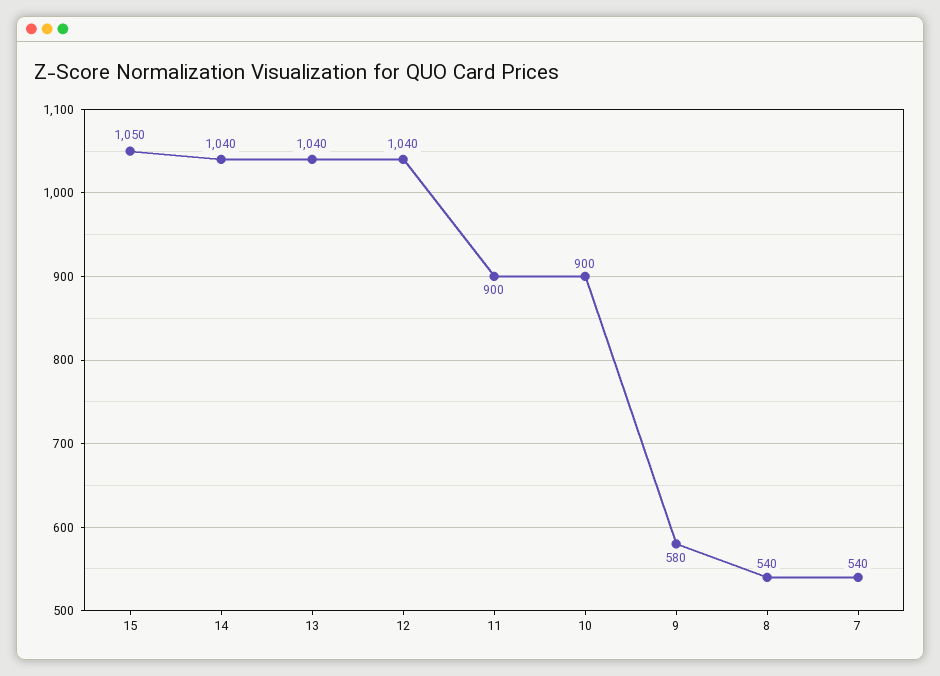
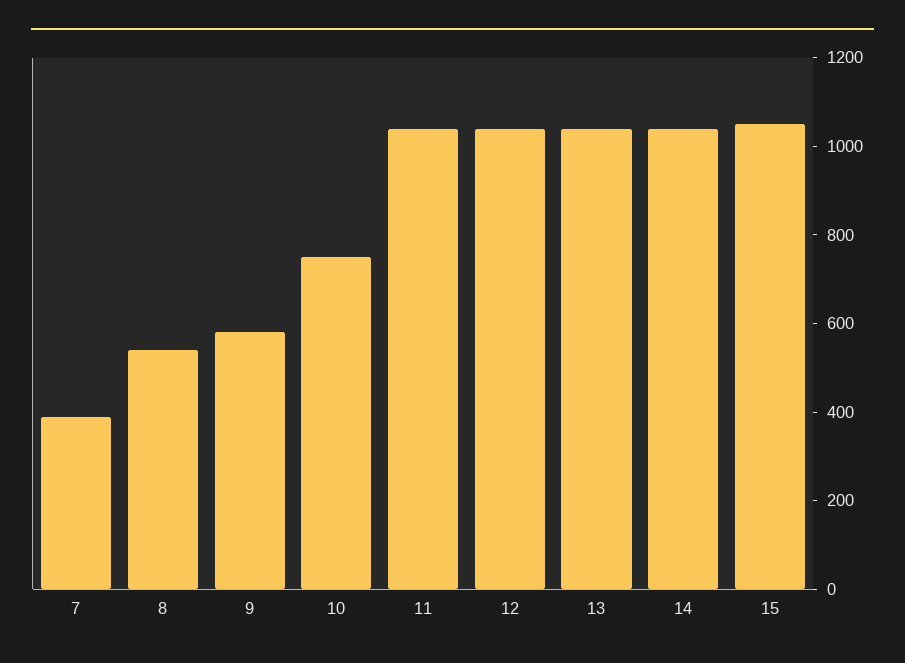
11: 900 -> 1050
10: 900 -> 750
7: 540 -> 400

